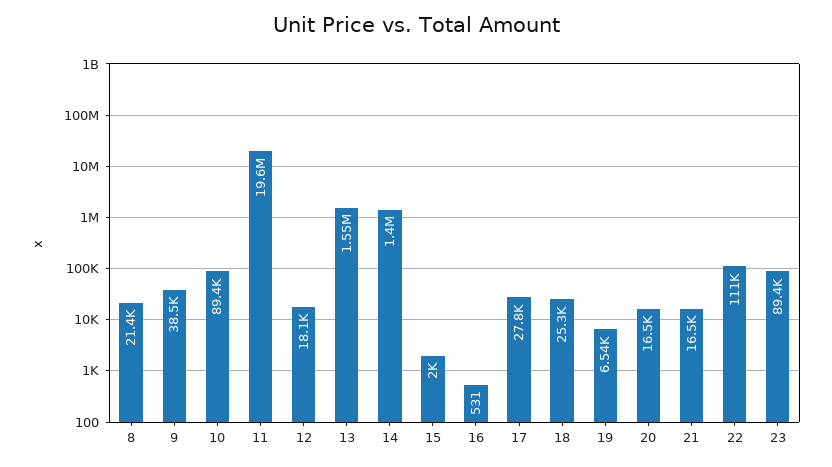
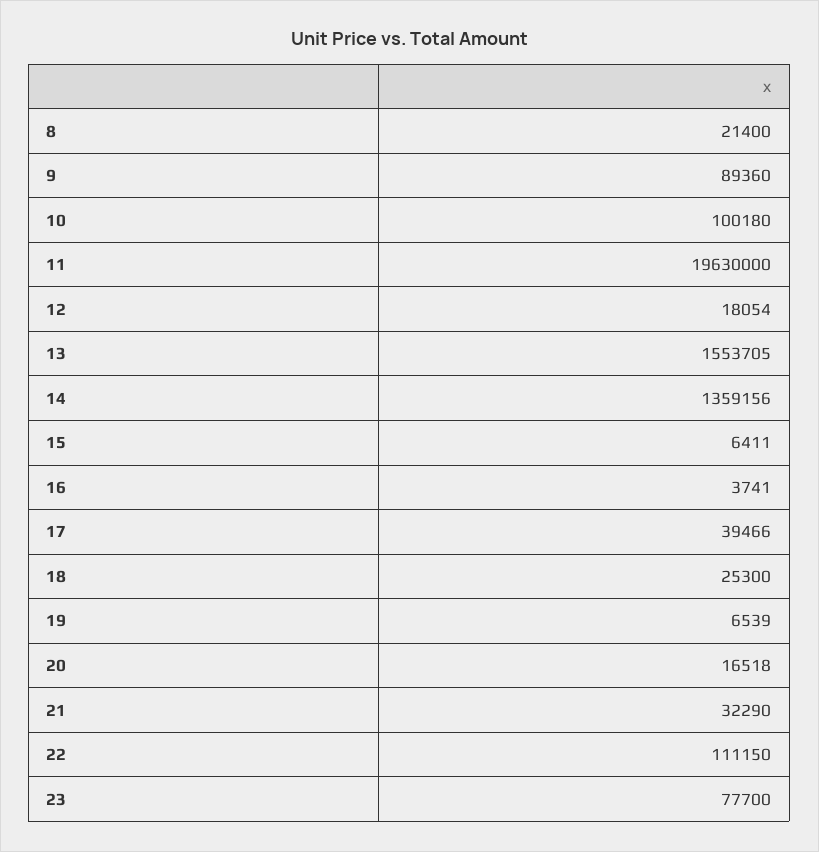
9: 38500 -> 89360
10: 89400 -> 100180
14: 1400000 -> 1359156
15: 2000 -> 6411
16: 531 -> 3741
17: 27800 -> 39466
21: 16500 -> 32290
23: 89400 -> 77700

